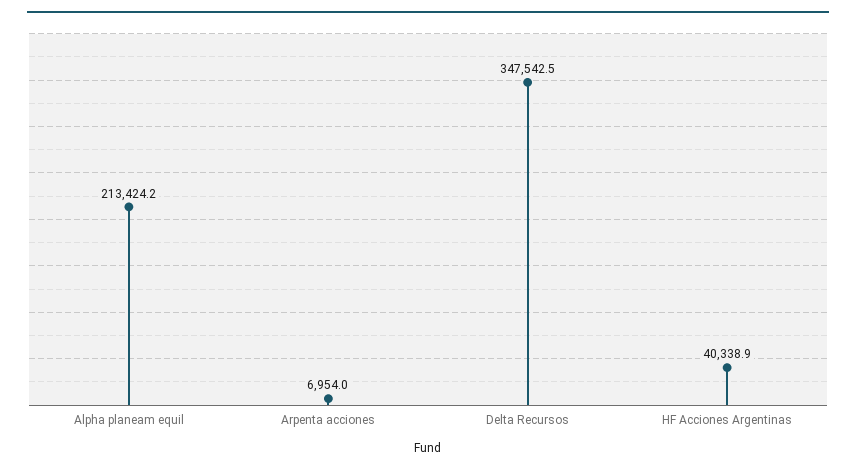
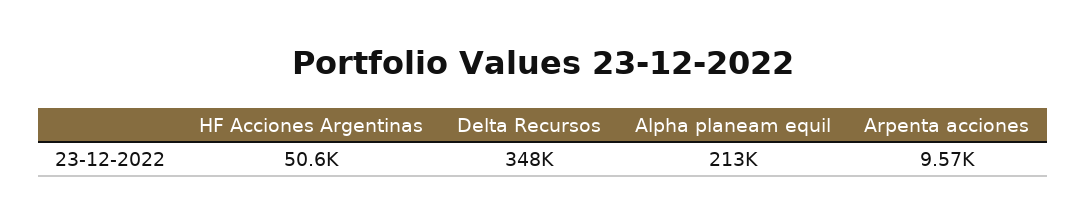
Arpenta acciones: 6954 -> 9570
HF Acciones Argentinas: 40338.9 -> 50600

